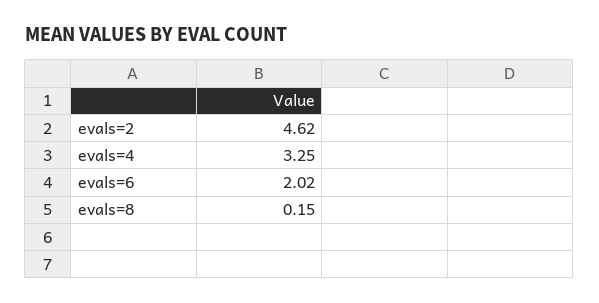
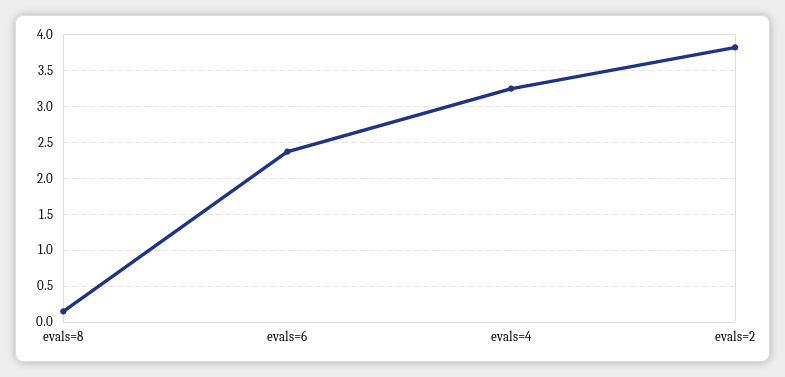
evals=2: 4.62 -> 3.8
evals=6: 2.02 -> 2.4

